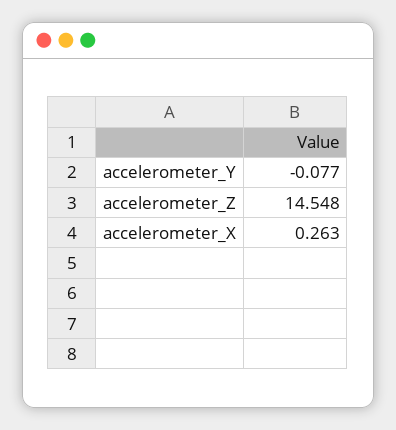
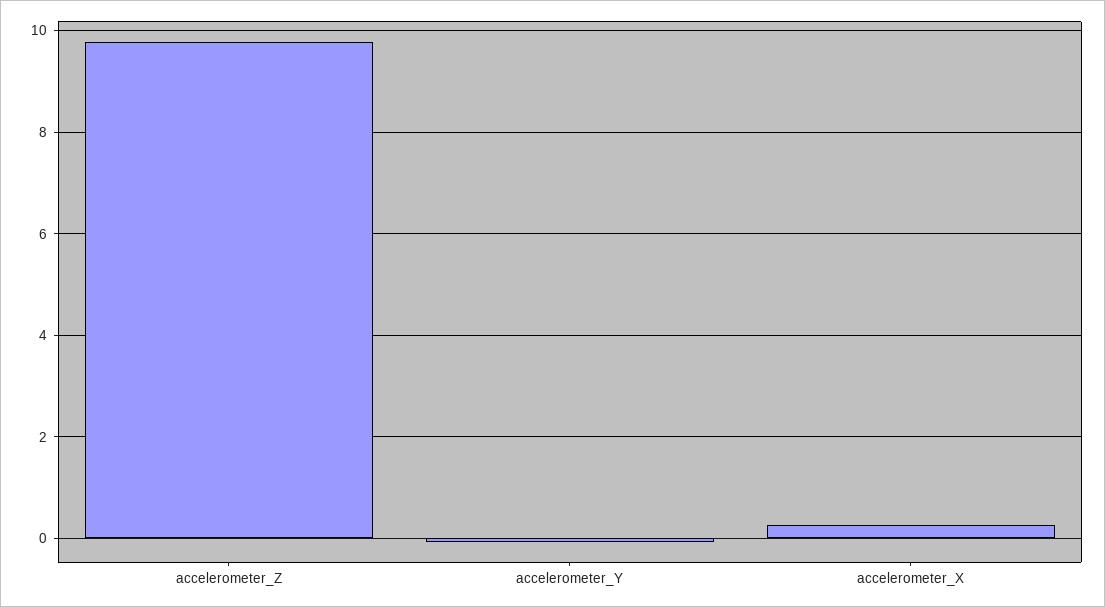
accelerometer_Z: 14.548 -> 9.8

